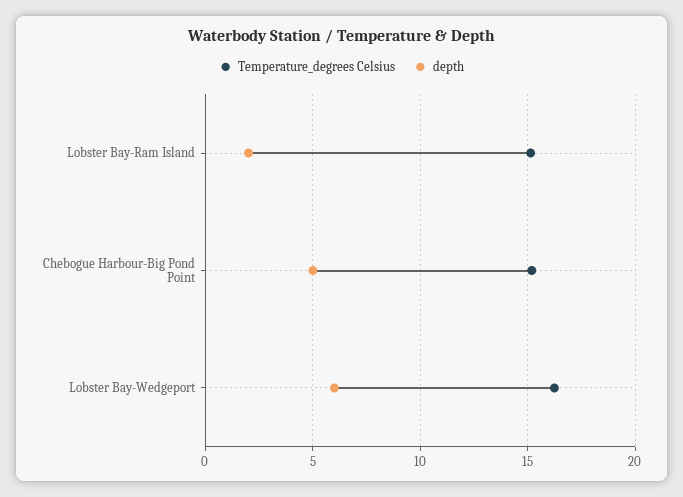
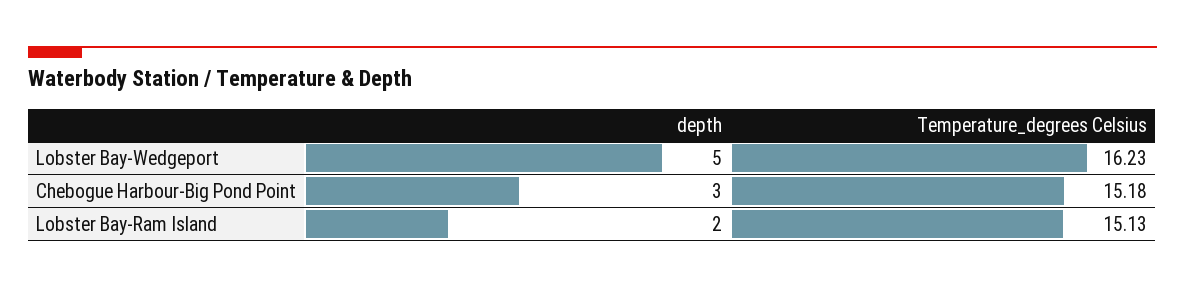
depth, Chebogue Harbour-Big Pond Point: 5 -> 3
depth, Lobster Bay-Wedgeport: 6 -> 5

